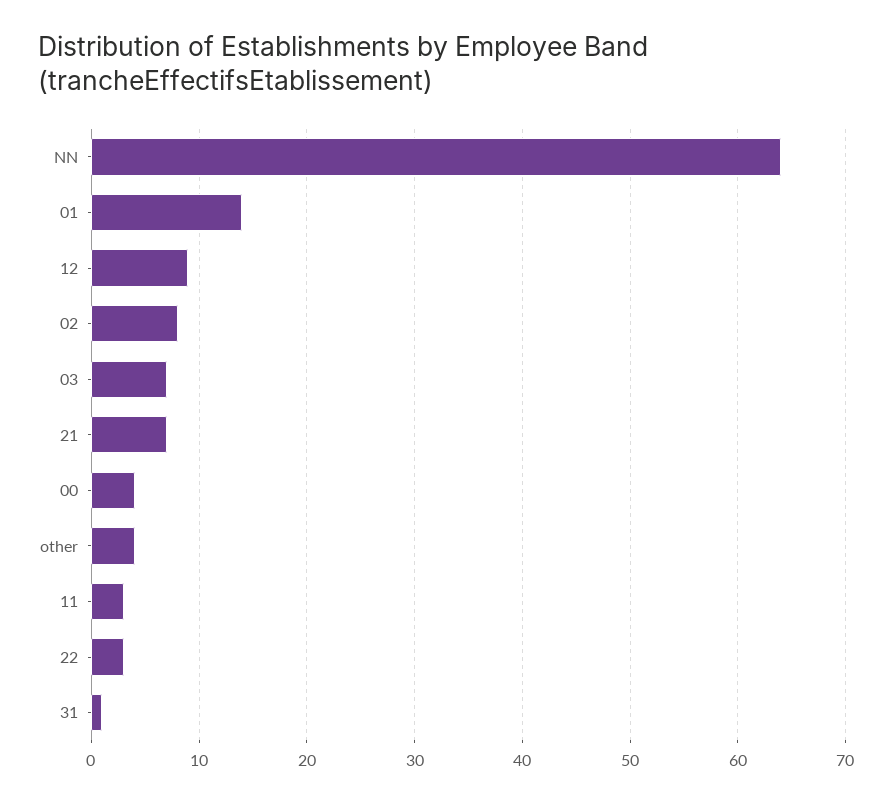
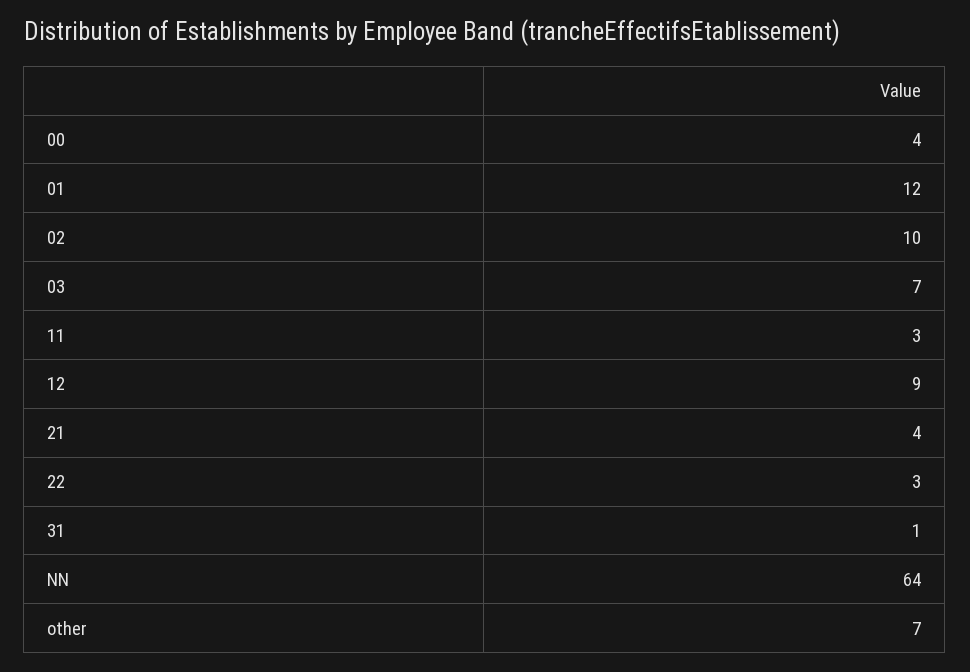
01: 14 -> 12
02: 8 -> 10
21: 7 -> 4
other: 4 -> 7

